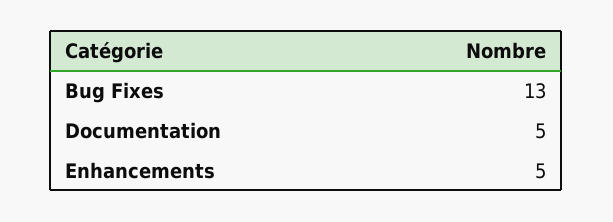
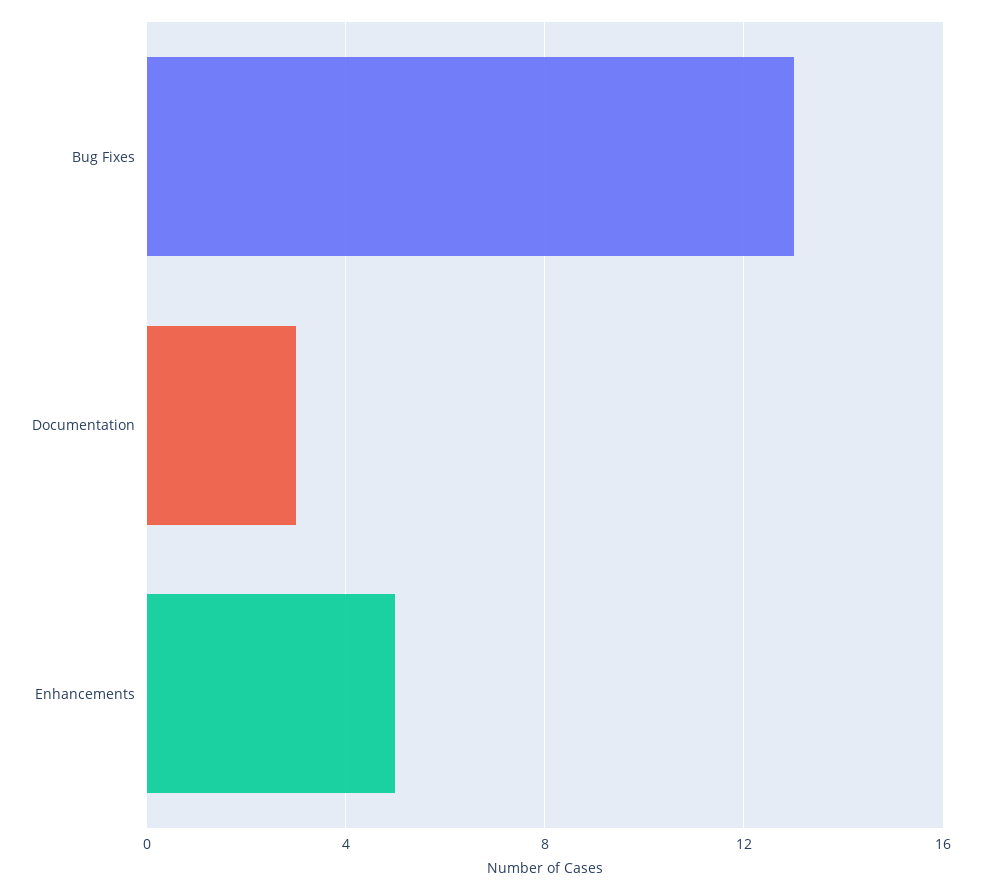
Documentation: 5 -> 3

